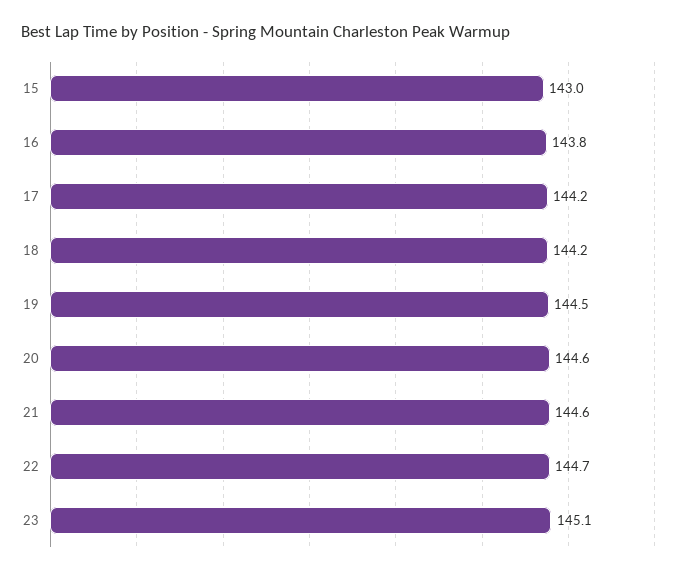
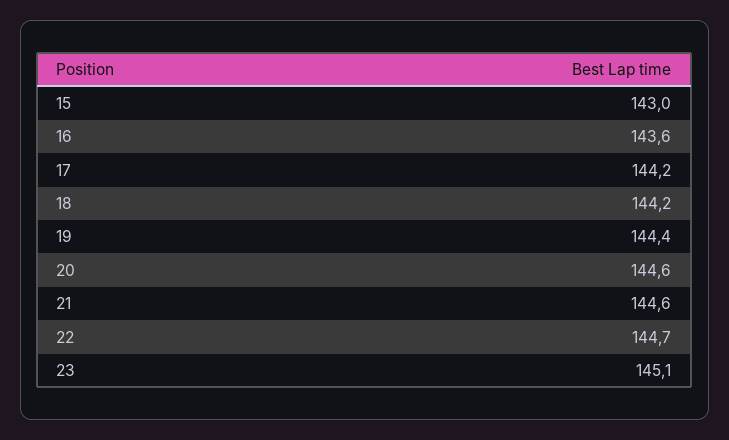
16: 143.8 -> 143.6
19: 144.5 -> 144.4

